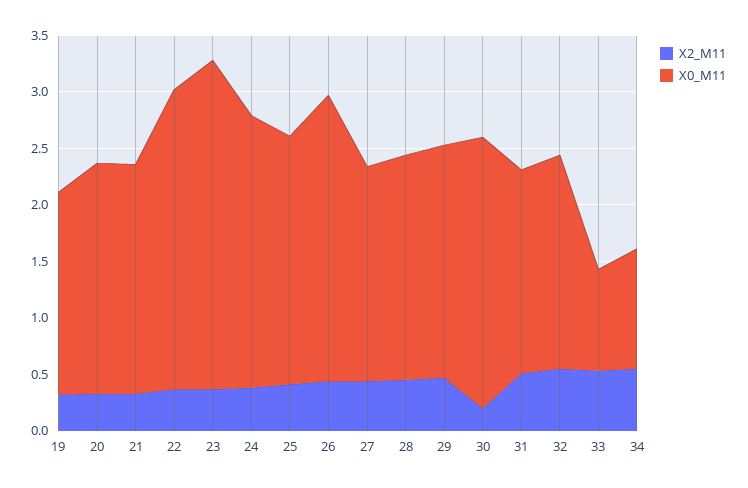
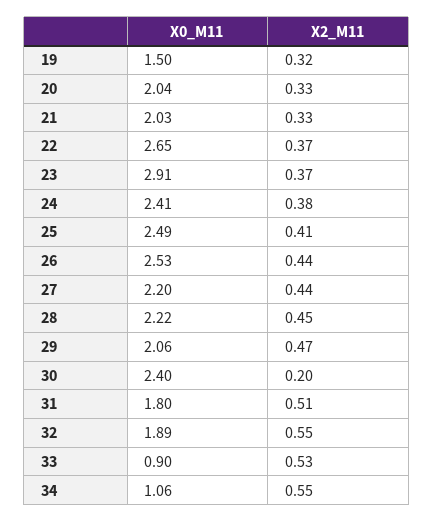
X0_M11, 19: 1.8 -> 1.5
X0_M11, 25: 2.2 -> 2.49
X0_M11, 27: 1.9 -> 2.2
X0_M11, 28: 2 -> 2.22

